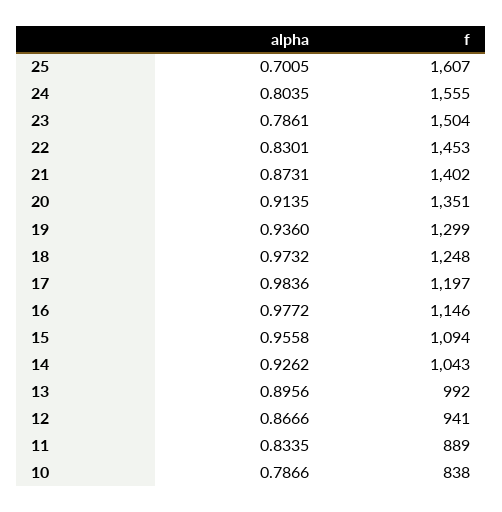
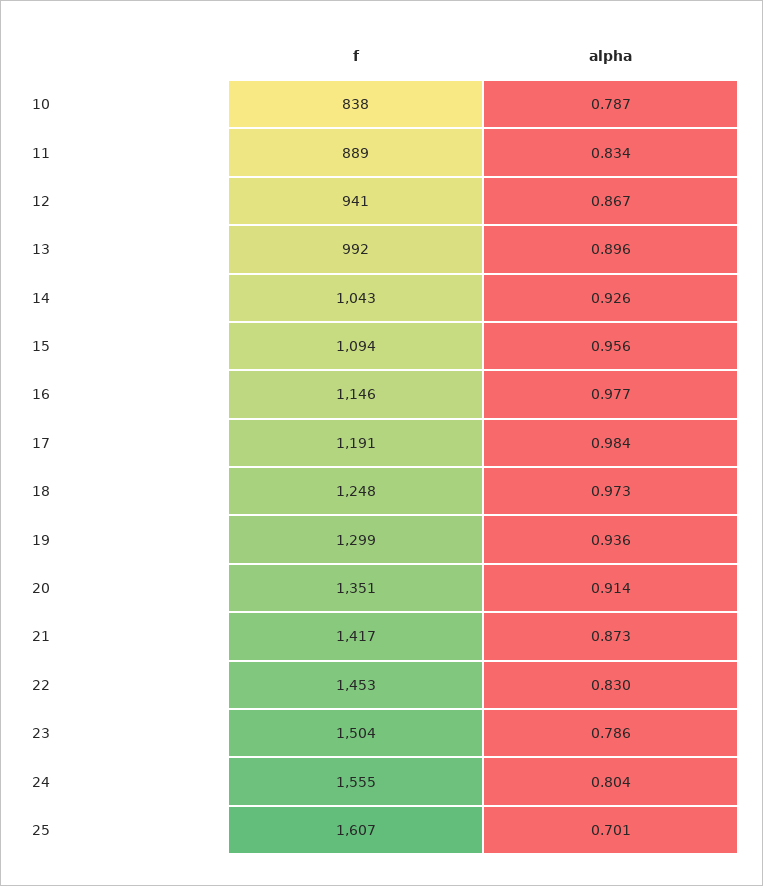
f, 21: 1402 -> 1417
f, 17: 1197 -> 1191

